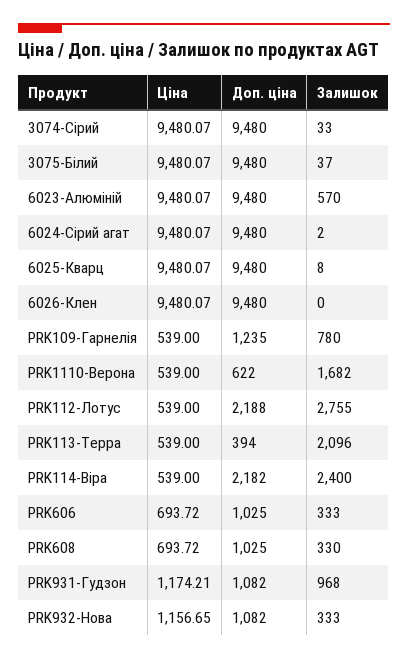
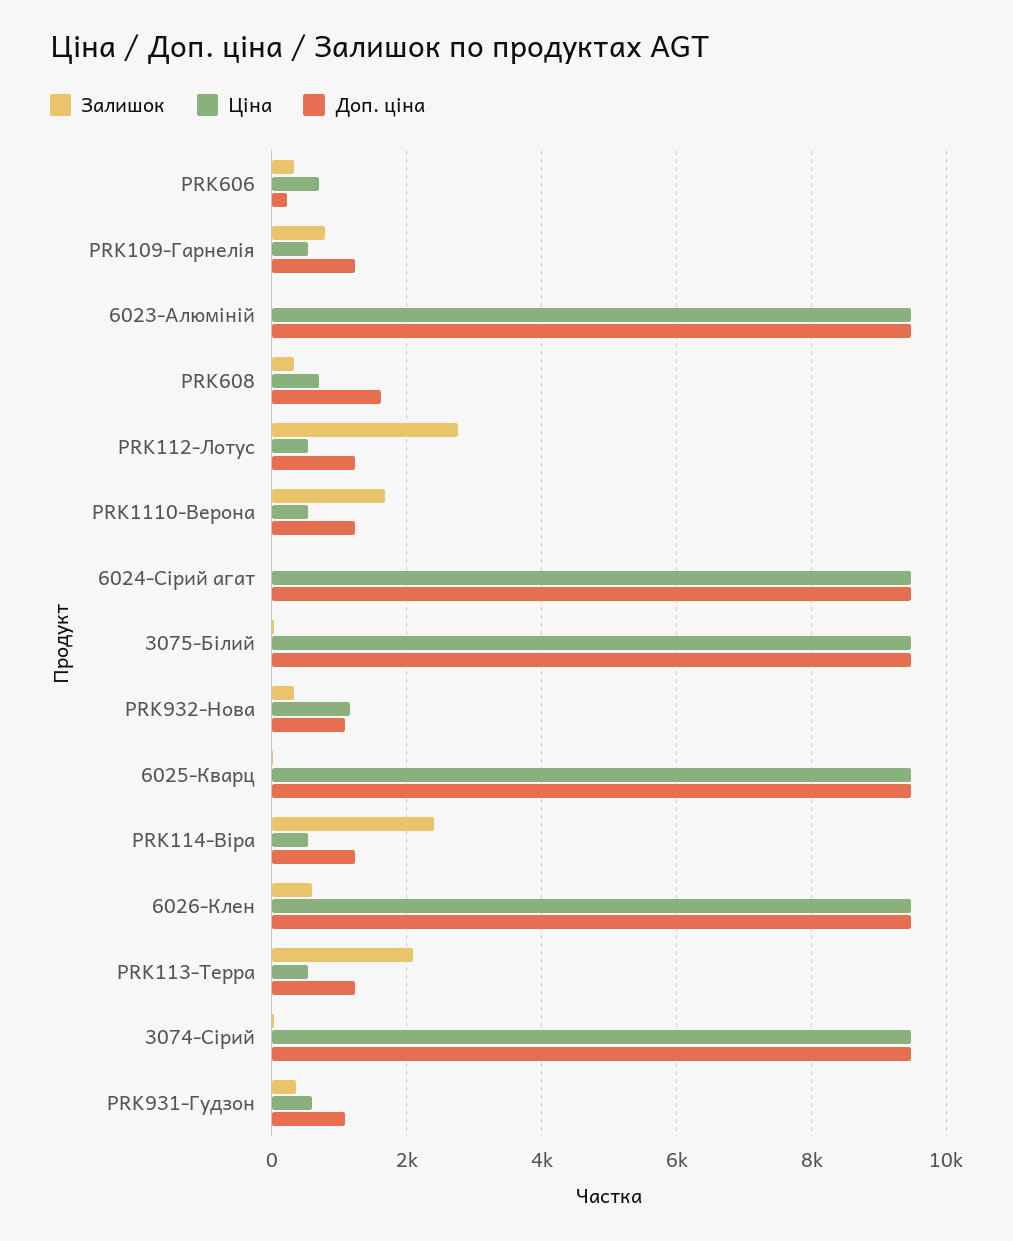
Залишок, 6023-Алюміній: 570 -> 0
Залишок, 6026-Клен: 0 -> 600
Доп. ціна, PRK1110-Верона: 622 -> 1200
Доп. ціна, PRK112-Лотус: 2188 -> 1200
Доп. ціна, PRK113-Терра: 394 -> 1200
Доп. ціна, PRK114-Віра: 2182 -> 1200
Доп. ціна, PRK606: 1025 -> 200
Доп. ціна, PRK608: 1025 -> 1600
Ціна, PRK931-Гудзон: 1174.21 -> 600
Залишок, PRK931-Гудзон: 968 -> 400

